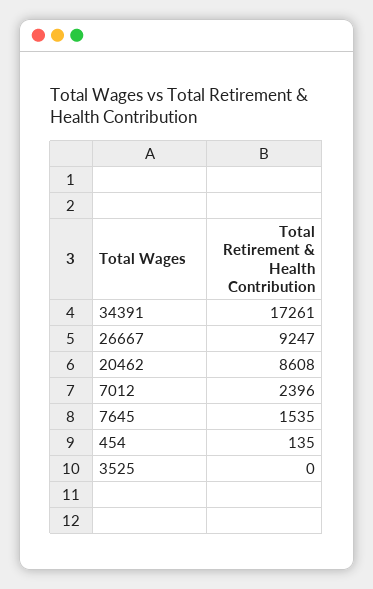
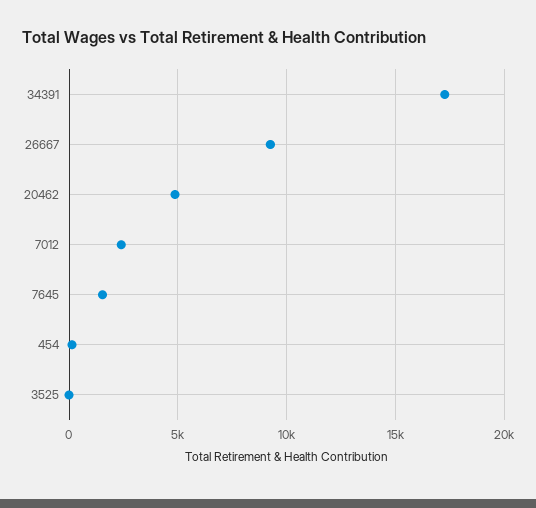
20462: 8608 -> 5000

